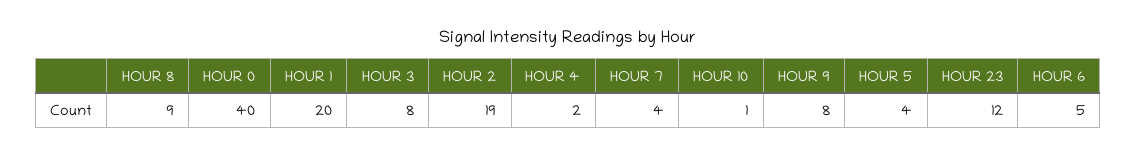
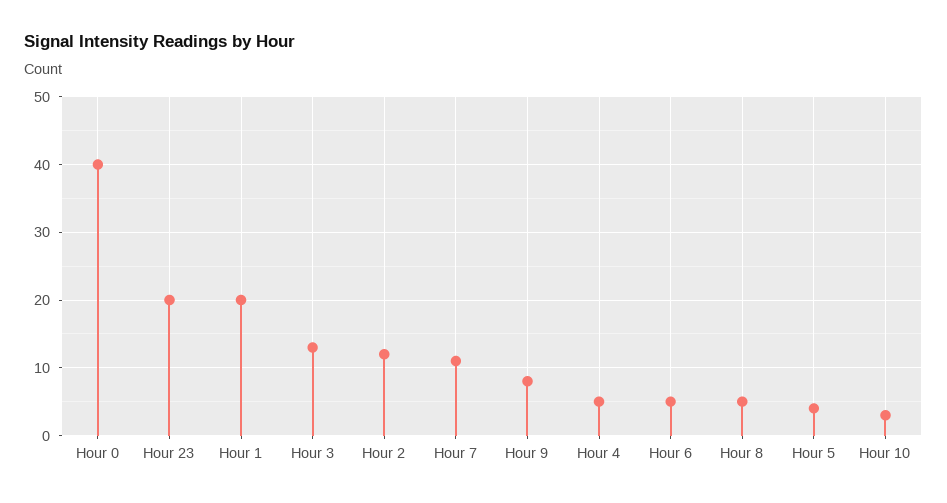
HOUR 8: 9 -> 5
HOUR 3: 8 -> 13
HOUR 2: 19 -> 12
HOUR 4: 2 -> 5
HOUR 7: 4 -> 11
HOUR 10: 1 -> 3
HOUR 23: 12 -> 20

